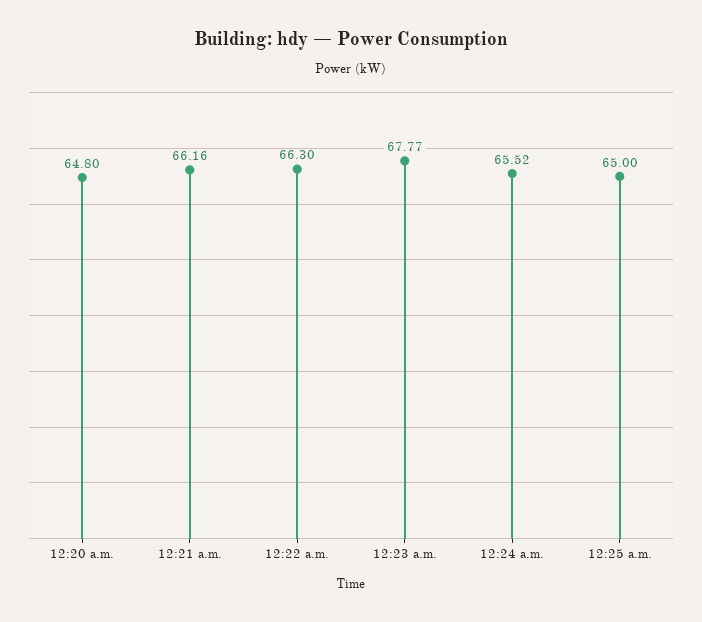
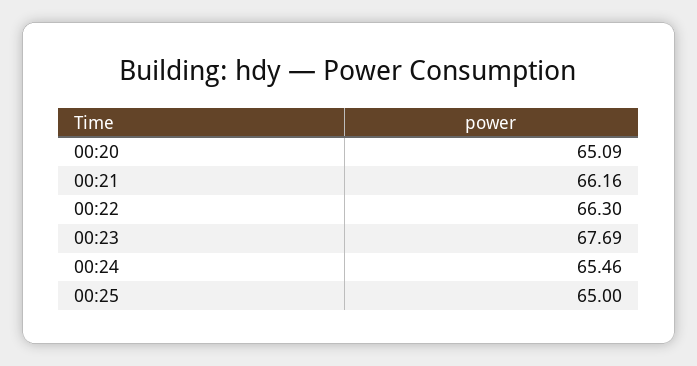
12:20 a.m.: 64.8 -> 65.09
12:23 a.m.: 67.77 -> 67.69
12:24 a.m.: 65.52 -> 65.46

